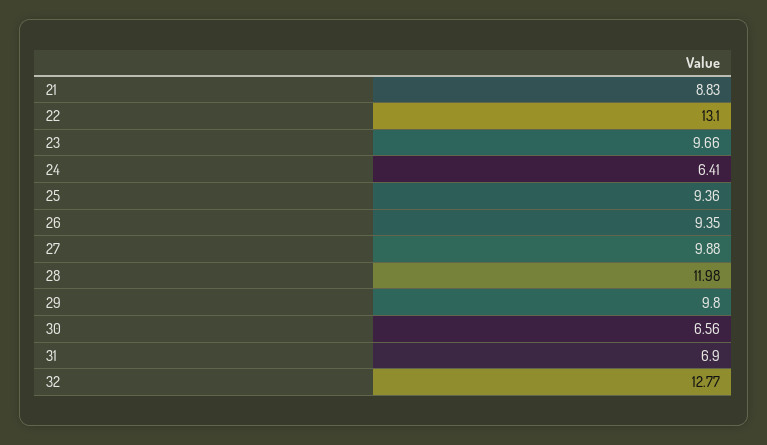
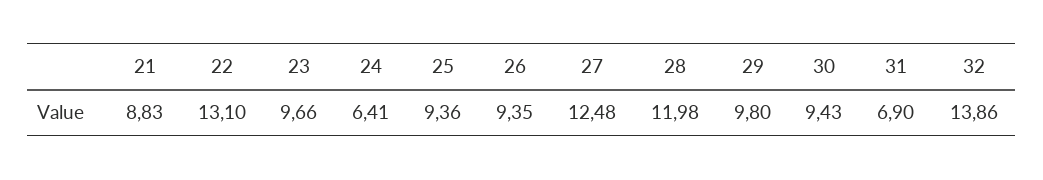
27: 9.88 -> 12.48
30: 6.56 -> 9.43
32: 12.77 -> 13.86

